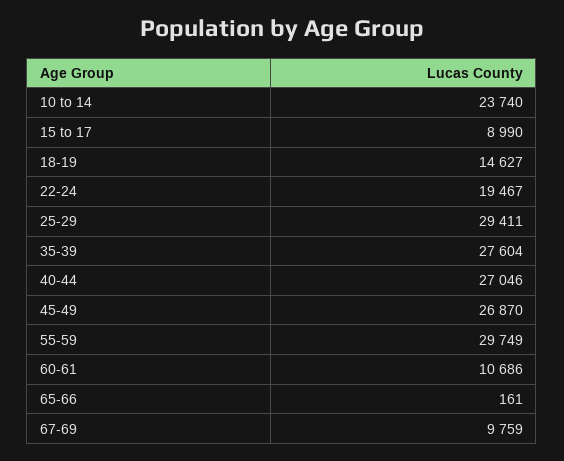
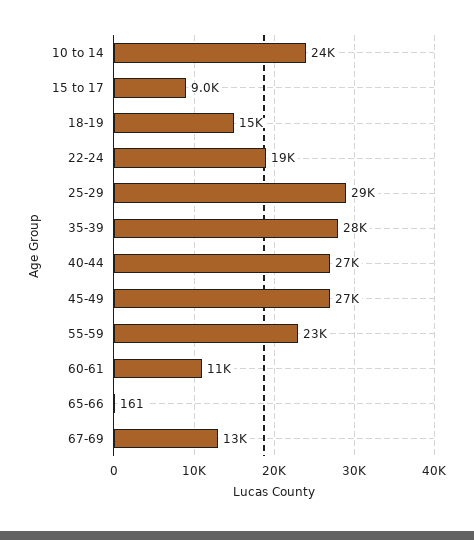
55-59: 29749 -> 23000
67-69: 9759 -> 13000

